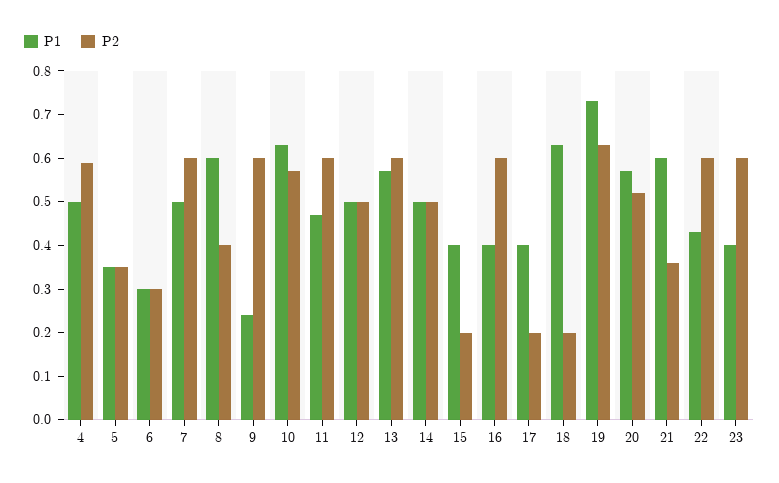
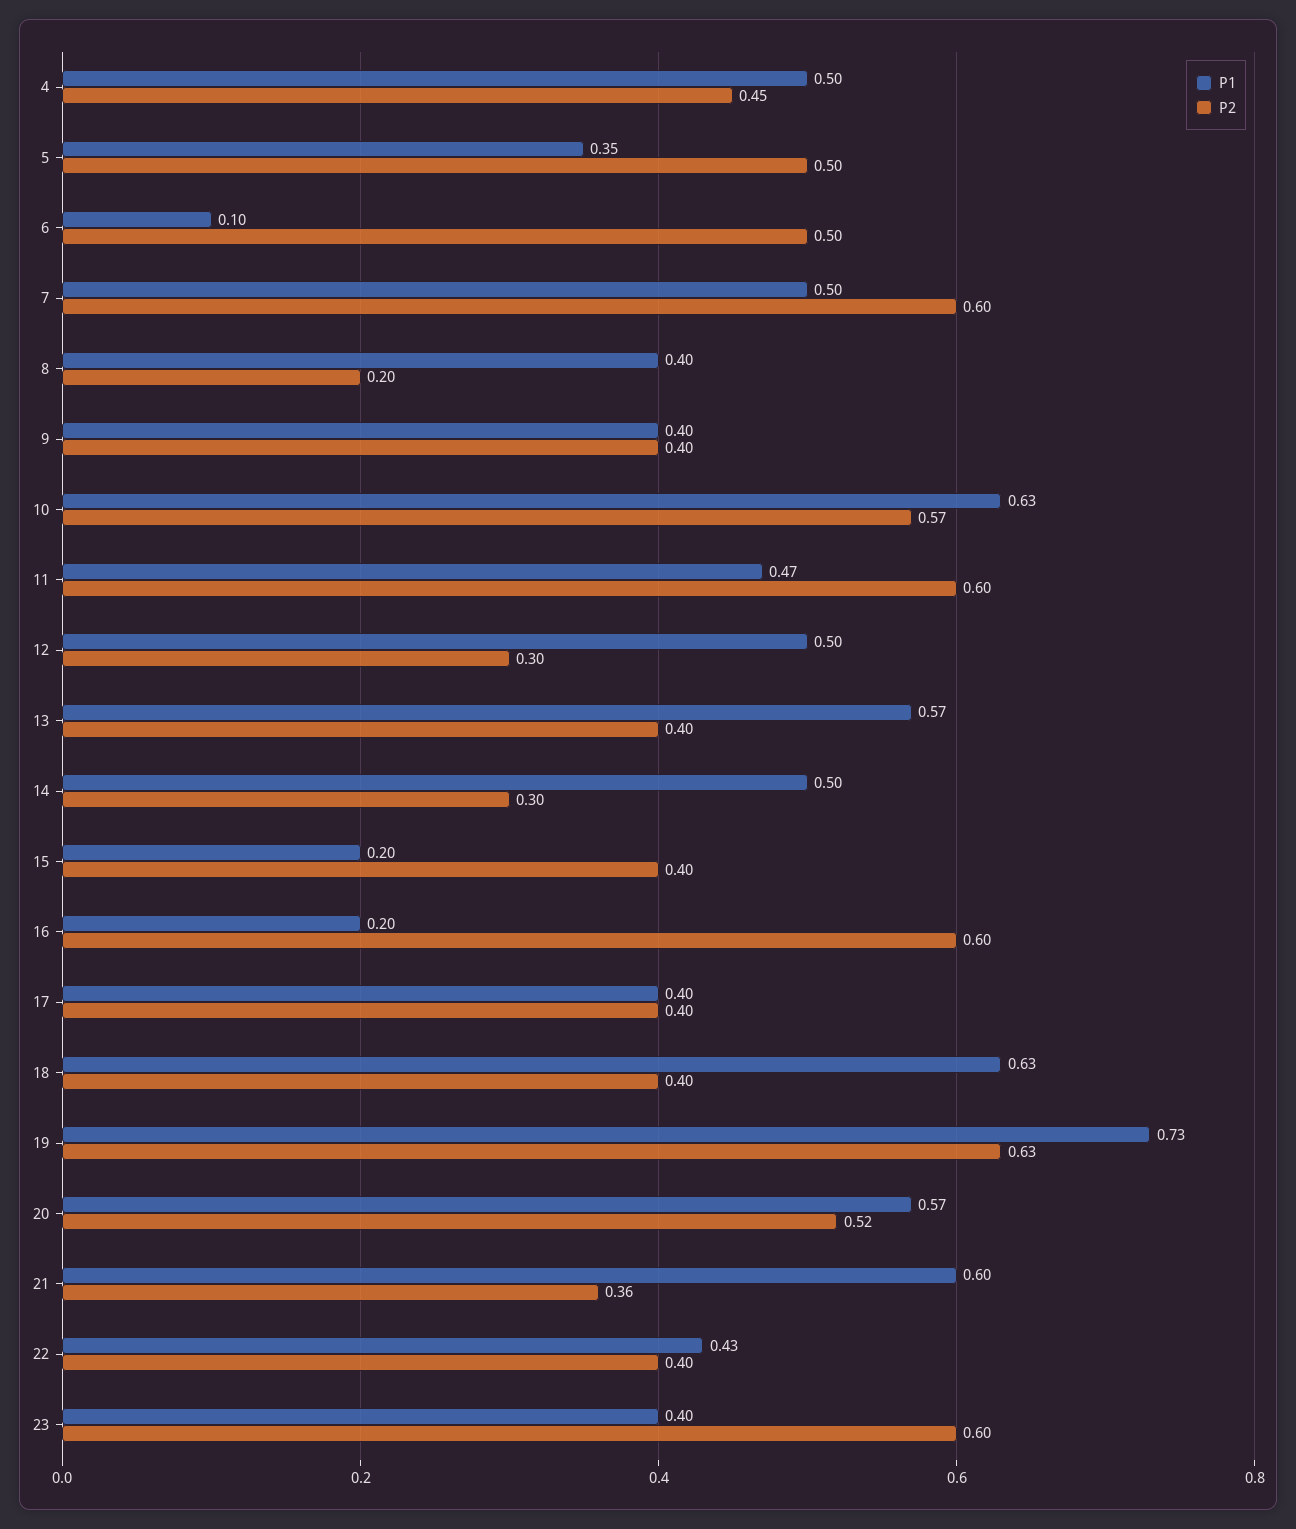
P2, 4: 0.6 -> 0.45
P2, 5: 0.35 -> 0.5
P1, 6: 0.3 -> 0.1
P2, 6: 0.3 -> 0.5
P1, 8: 0.6 -> 0.4
P2, 8: 0.4 -> 0.2
P1, 9: 0.25 -> 0.4
P2, 9: 0.6 -> 0.4
P2, 12: 0.5 -> 0.3
P2, 13: 0.6 -> 0.4
P2, 14: 0.5 -> 0.3
P1, 15: 0.4 -> 0.2
P2, 15: 0.2 -> 0.4
P1, 16: 0.4 -> 0.2
P2, 17: 0.2 -> 0.4
P2, 18: 0.2 -> 0.4
P2, 22: 0.6 -> 0.4

